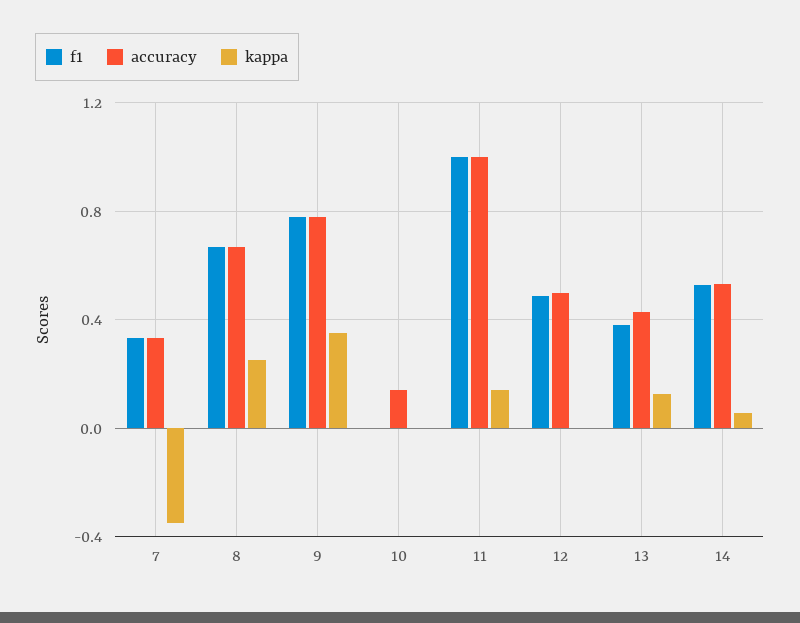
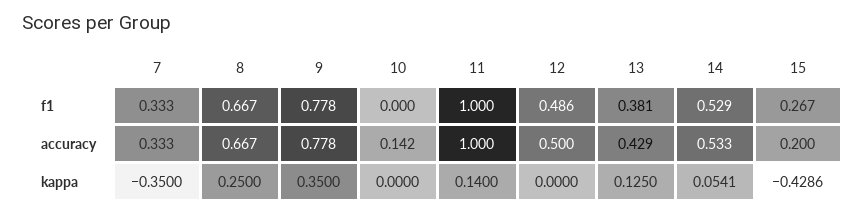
f1, 15: none -> 0.267
accuracy, 15: none -> 0.2
kappa, 15: none -> -0.4286

